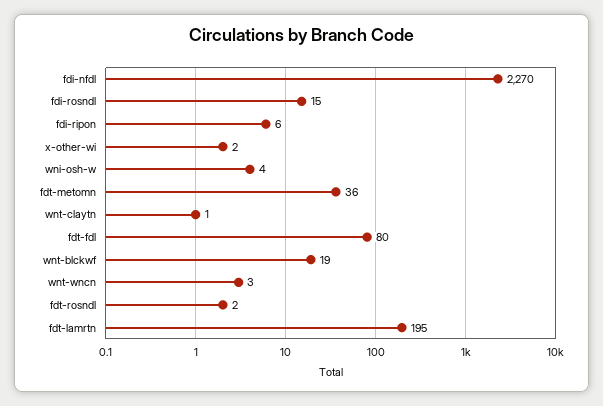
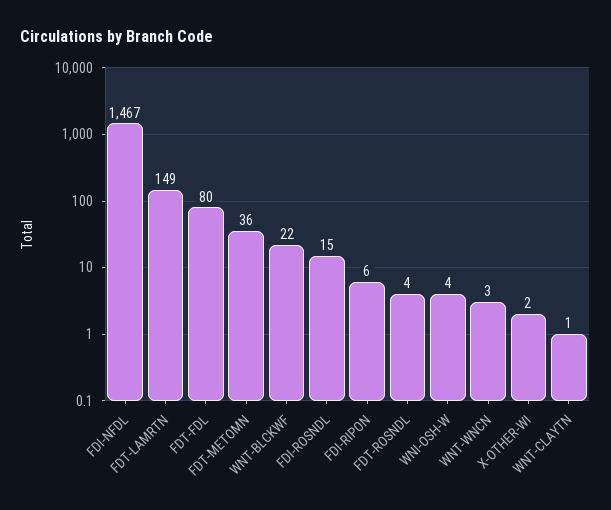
fdi-nfdl: 2270 -> 1467
wnt-blckwf: 19 -> 22
fdt-rosndl: 2 -> 4
fdt-lamrtn: 195 -> 149

